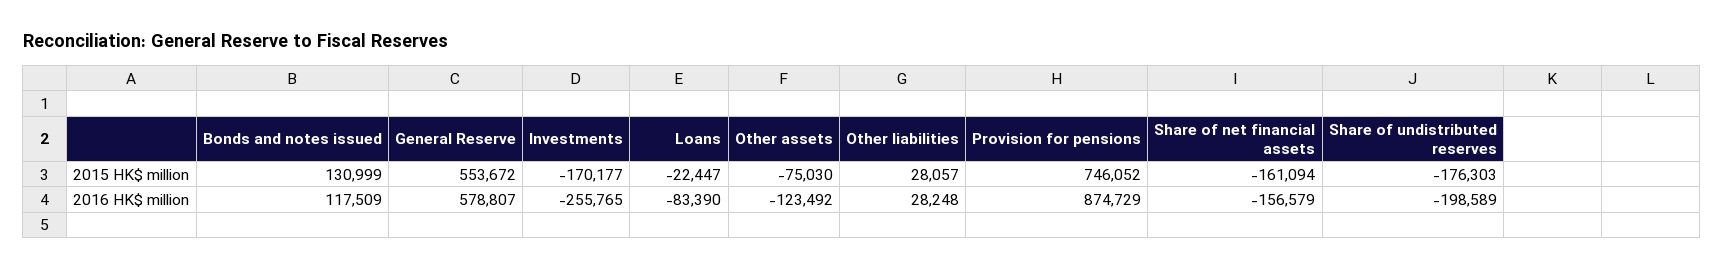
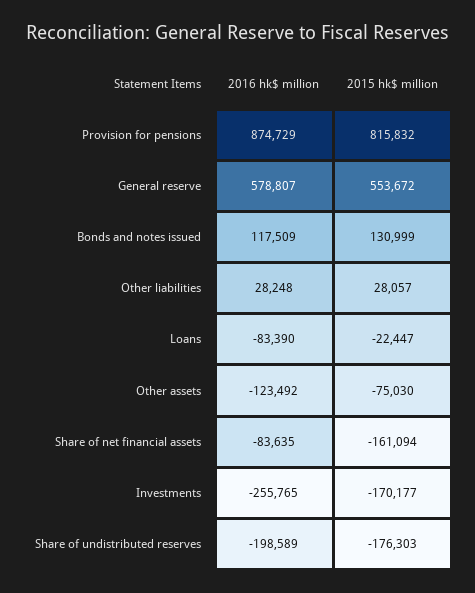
Provision for pensions, 2015 HK$ million: 746052 -> 815832
Share of net financial assets, 2016 HK$ million: -156579 -> -83635

